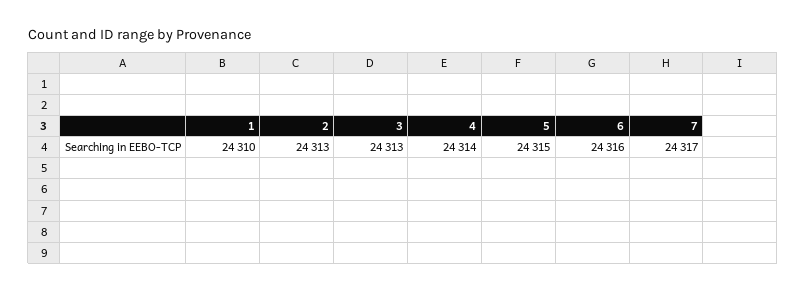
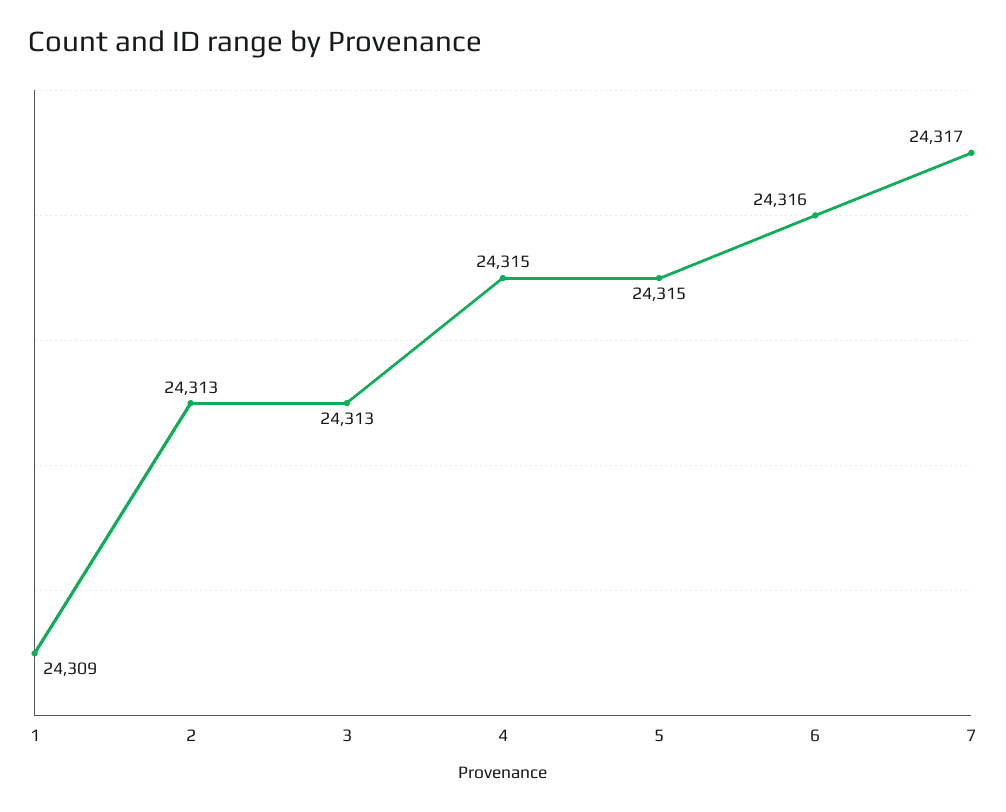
1: 24310 -> 24309
4: 24314 -> 24315

